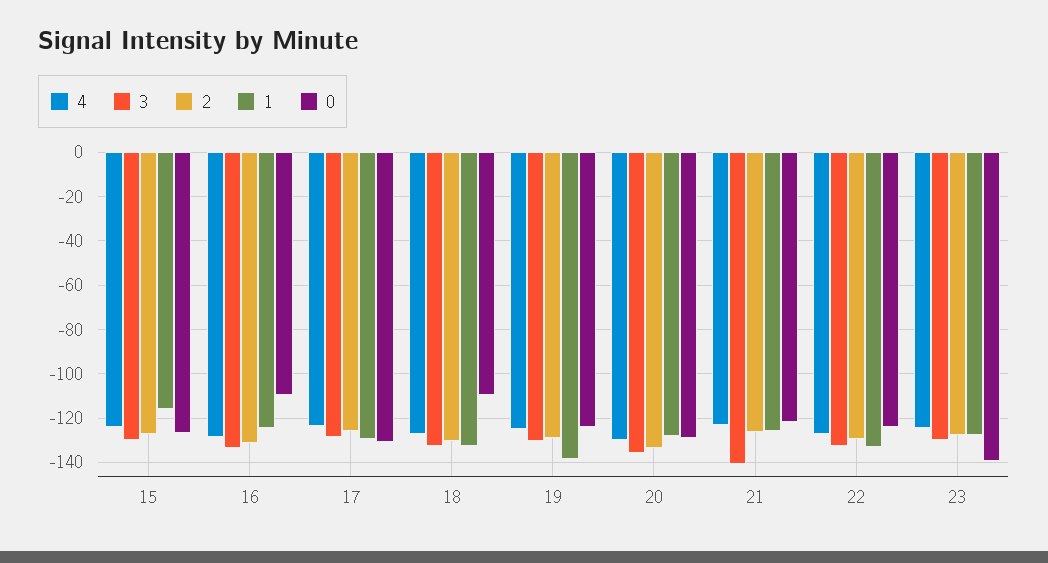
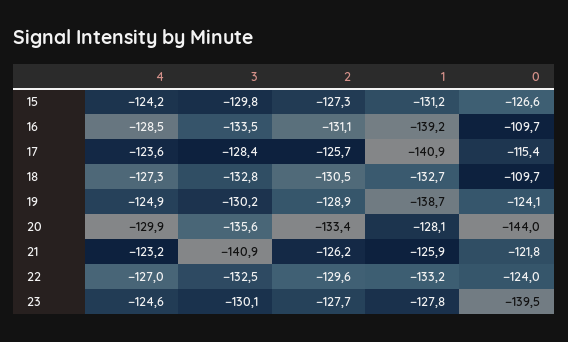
1, 15: -115 -> -131.2
1, 16: -125 -> -139.2
1, 17: -130 -> -140.9
0, 17: -130 -> -115.4
0, 20: -130 -> -144

